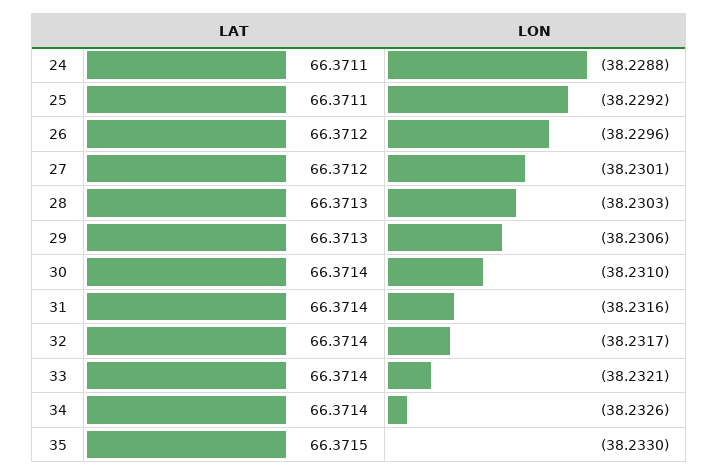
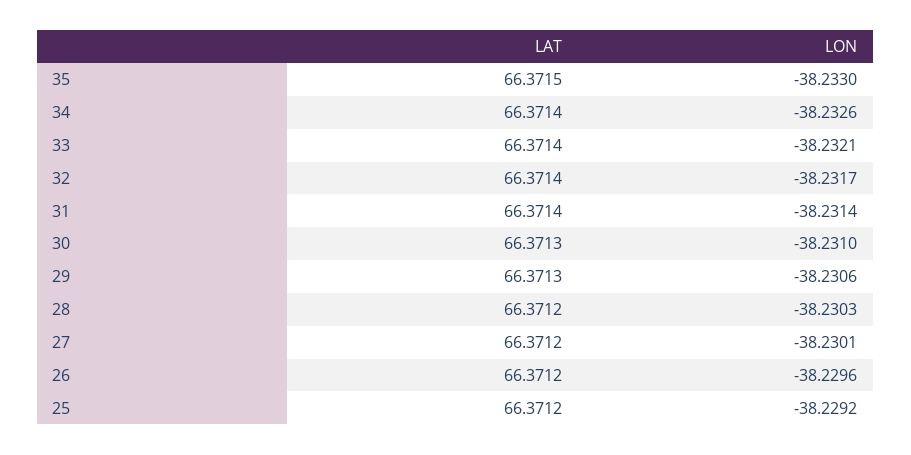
LAT, 24: 66.3711 -> none
LON, 24: -38.2288 -> none
LAT, 25: 66.3711 -> 66.3712
LAT, 28: 66.3713 -> 66.3712
LAT, 30: 66.3714 -> 66.3713
LON, 31: -38.2316 -> -38.2314

